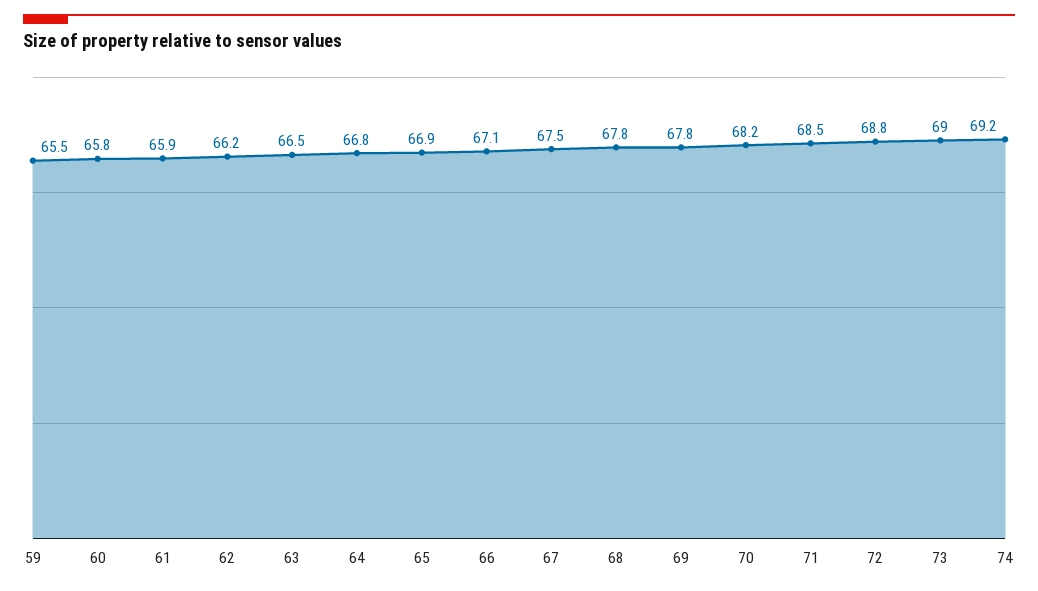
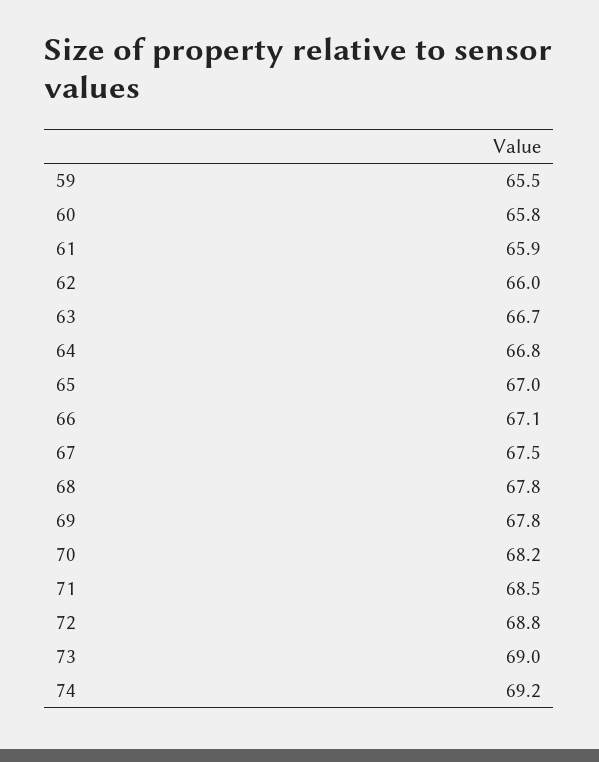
62: 66.2 -> 66
63: 66.5 -> 66.7
65: 66.9 -> 67

